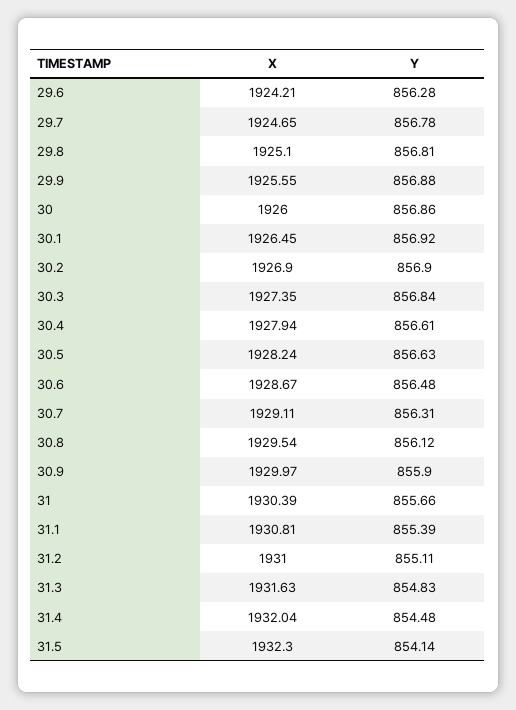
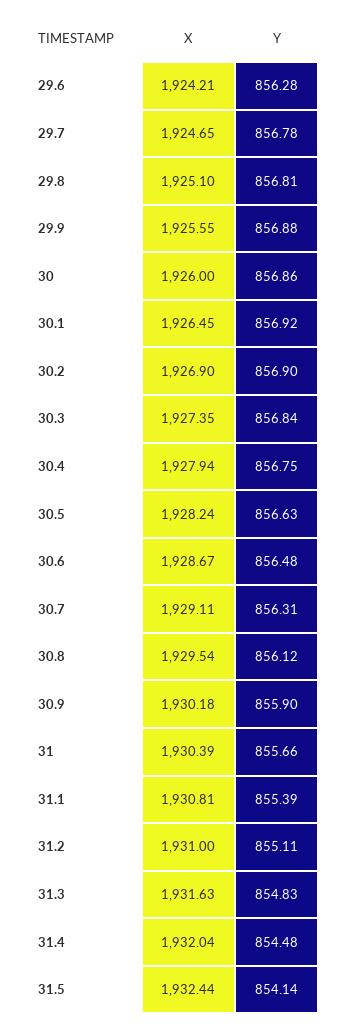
Y, 30.4: 856.61 -> 856.75
X, 30.9: 1929.97 -> 1930.18
X, 31.5: 1932.3 -> 1932.44

